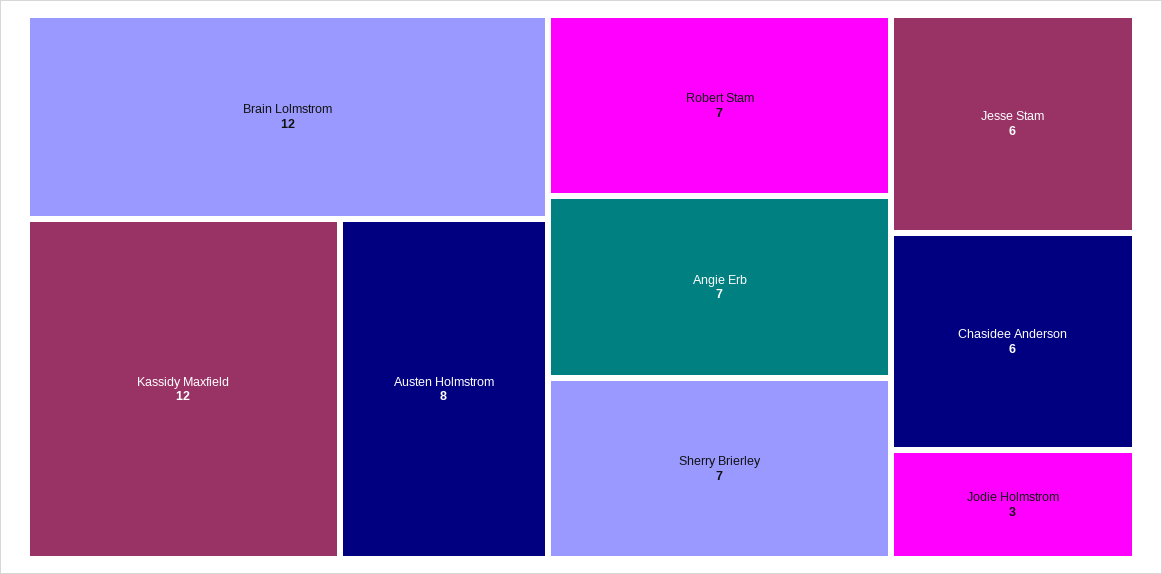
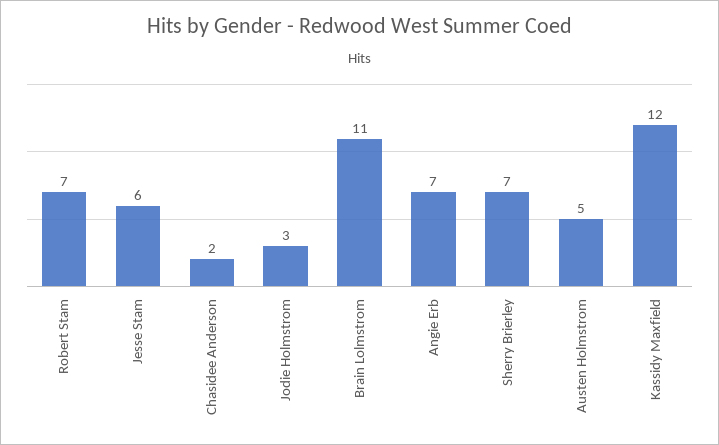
Brain Lolmstrom: 12 -> 11
Austen Holmstrom: 8 -> 5
Chasidee Anderson: 6 -> 2

